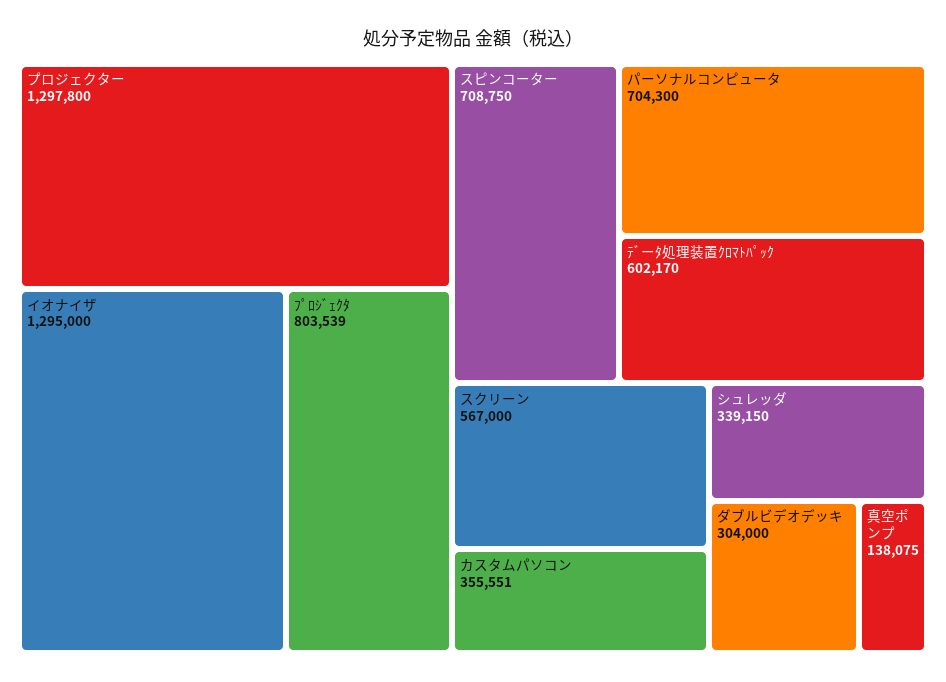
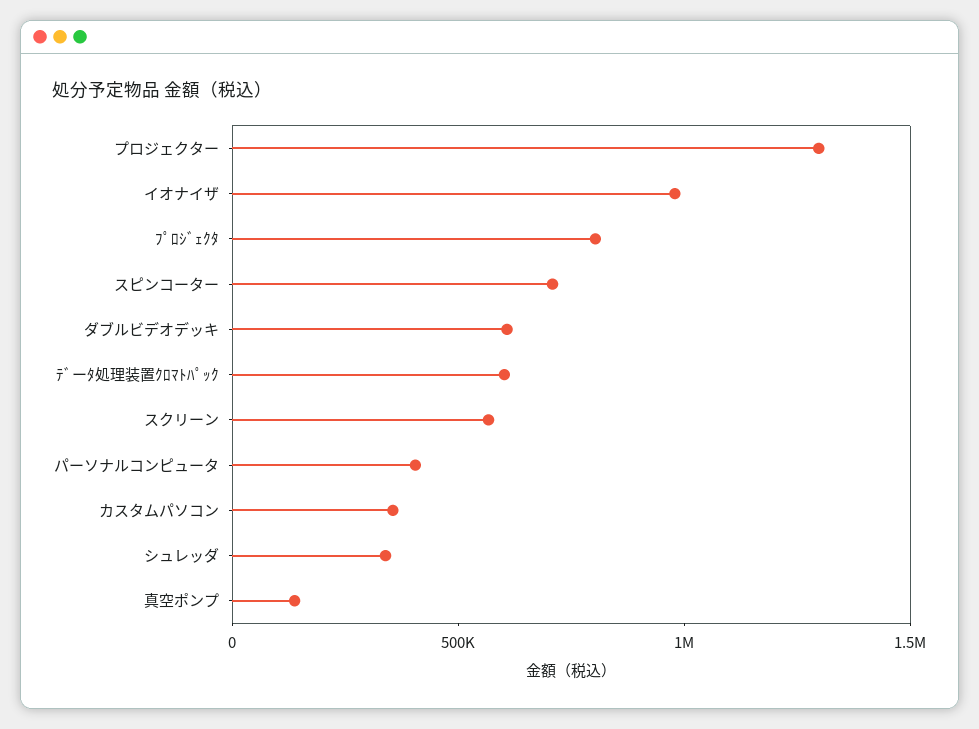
イオナイザ: 1295000 -> 1000000
パーソナルコンピュータ: 704300 -> 400000
ダブルビデオデッキ: 304000 -> 600000

